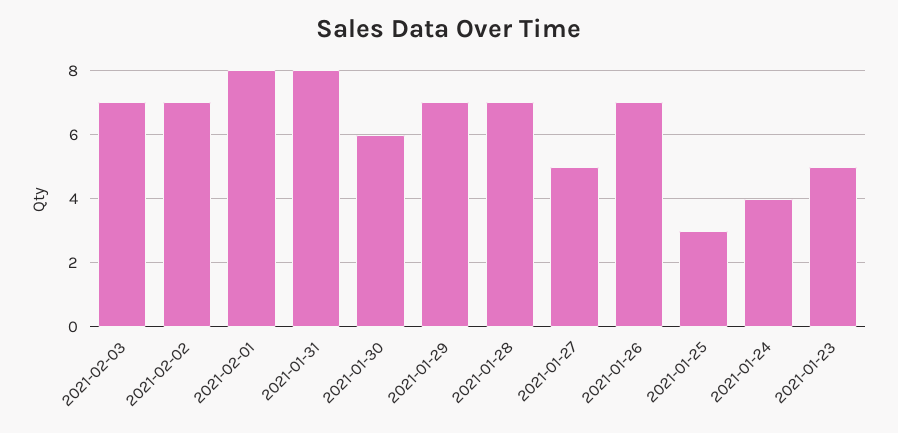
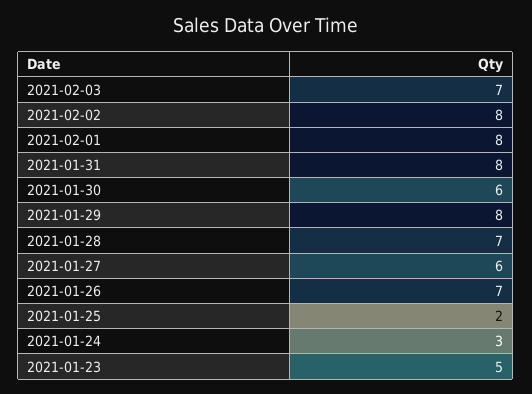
2021-02-02: 7 -> 8
2021-01-29: 7 -> 8
2021-01-27: 5 -> 6
2021-01-25: 3 -> 2
2021-01-24: 4 -> 3

